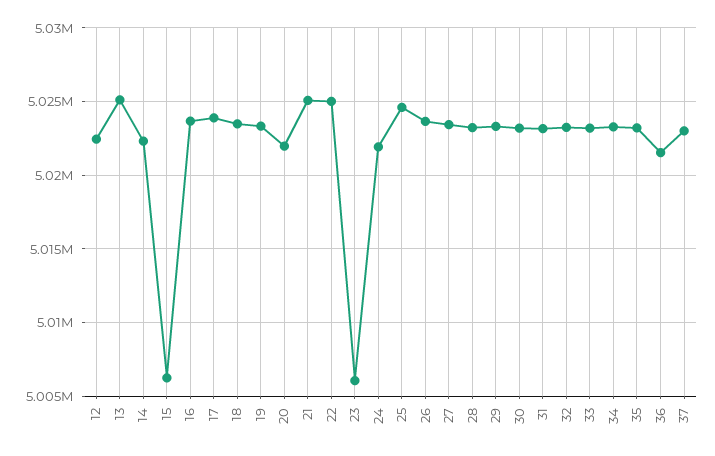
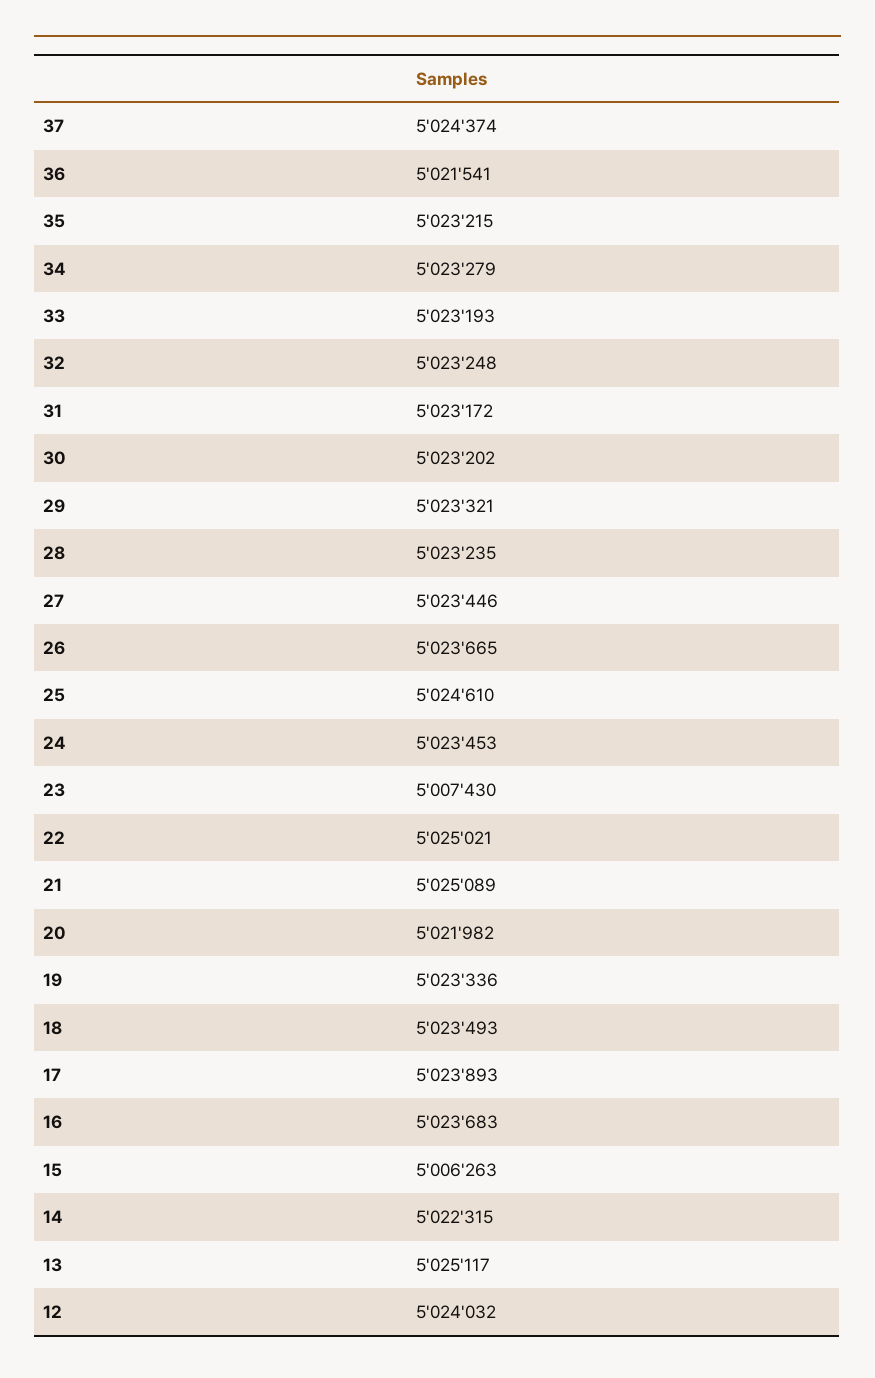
12: 5022500 -> 5024032
23: 5006000 -> 5007430
24: 5022000 -> 5023453
37: 5023000 -> 5024374

